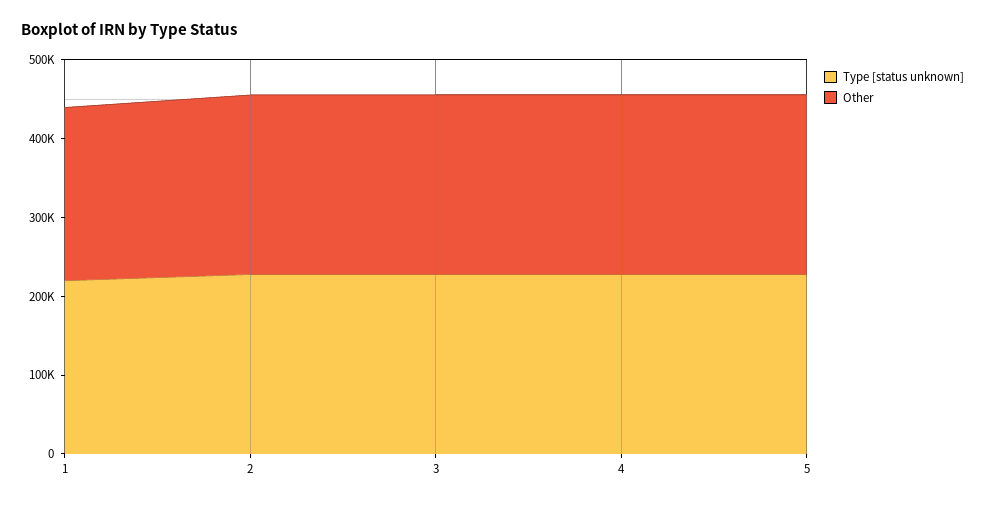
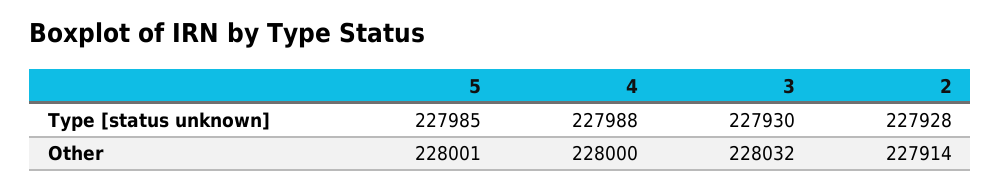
Type [status unknown], 1: 220000 -> none
Other, 1: 220000 -> none

